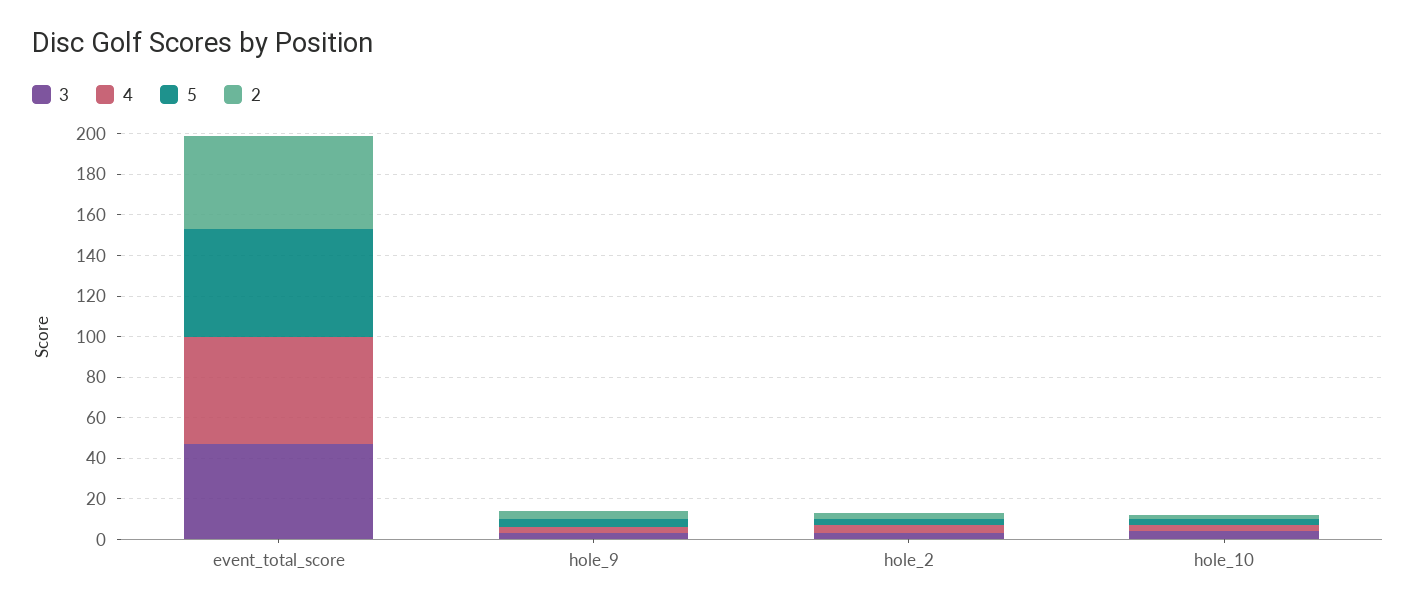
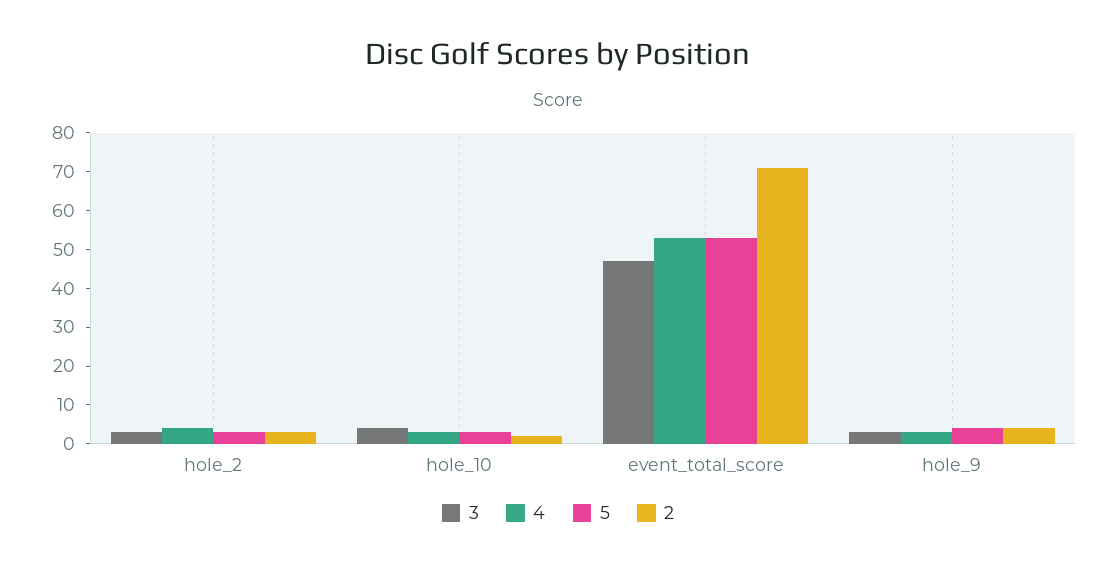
2, event_total_score: 45 -> 70

